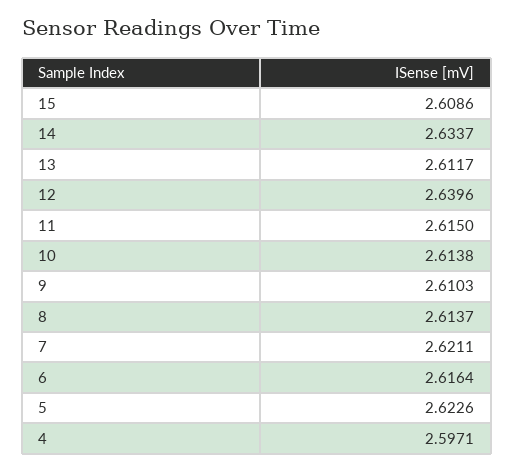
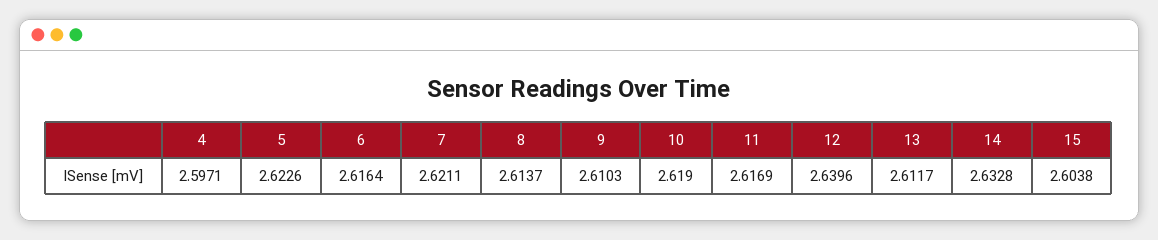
15: 2.6086 -> 2.6038
14: 2.6337 -> 2.6328
11: 2.615 -> 2.6169
10: 2.6138 -> 2.619

